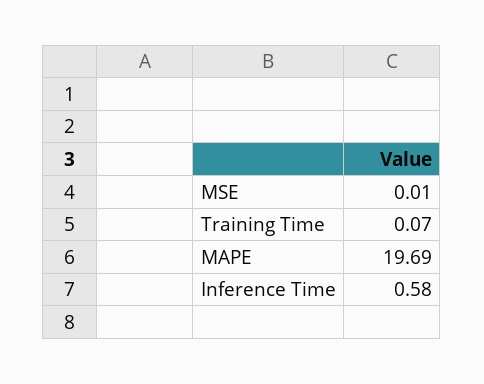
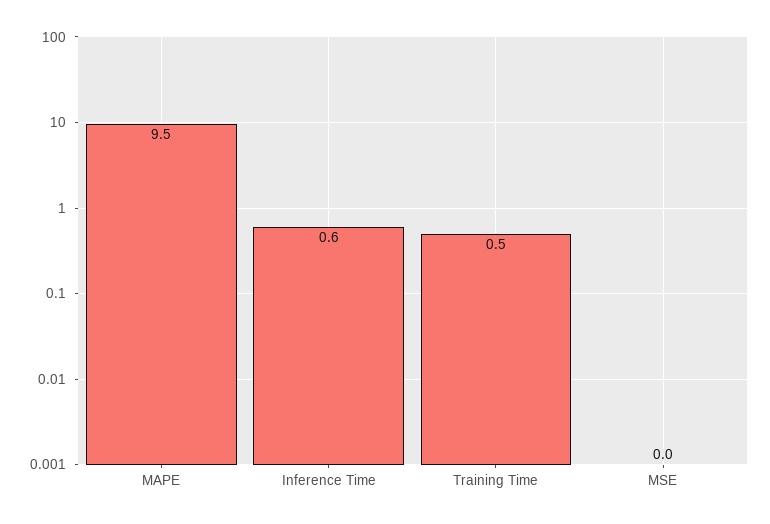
Training Time: 0.07 -> 0.5
MAPE: 19.69 -> 9.5

